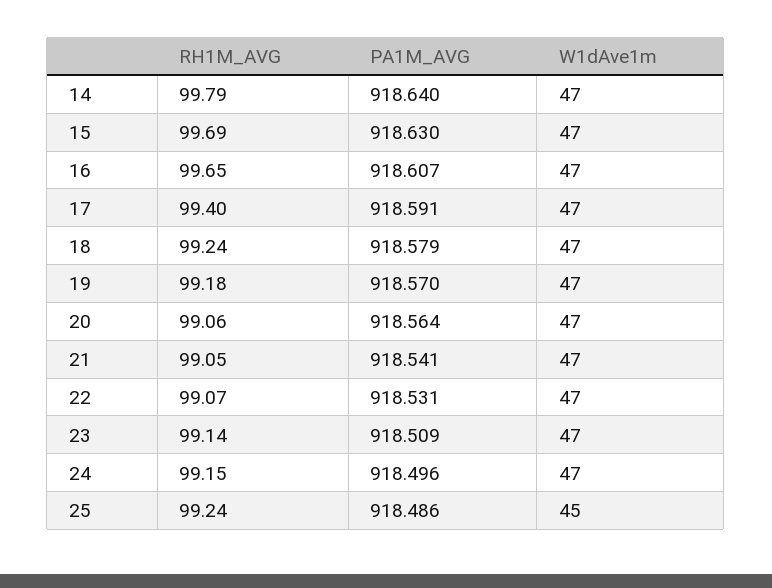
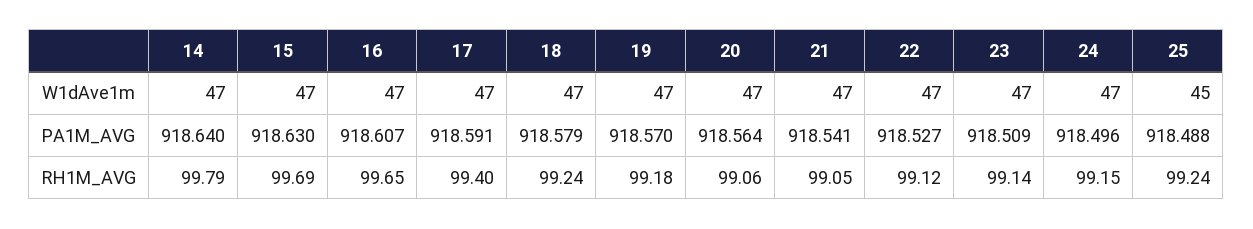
RH1M_AVG, 22: 99.07 -> 99.12
PA1M_AVG, 22: 918.531 -> 918.527
PA1M_AVG, 25: 918.486 -> 918.488

